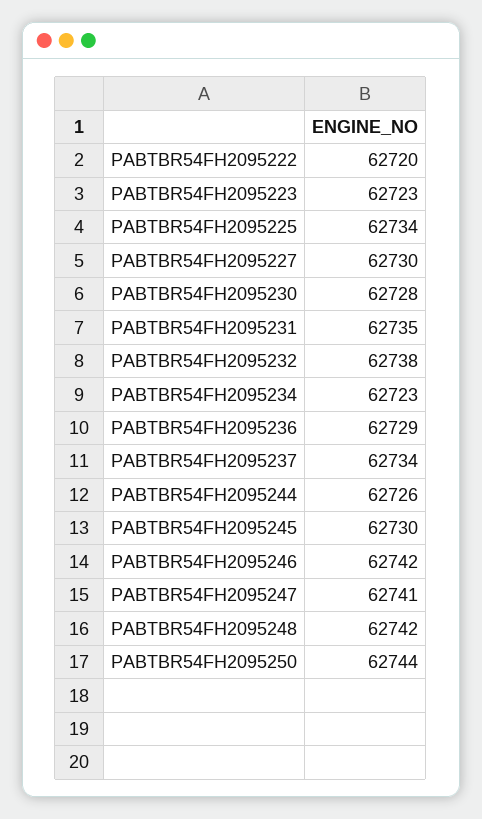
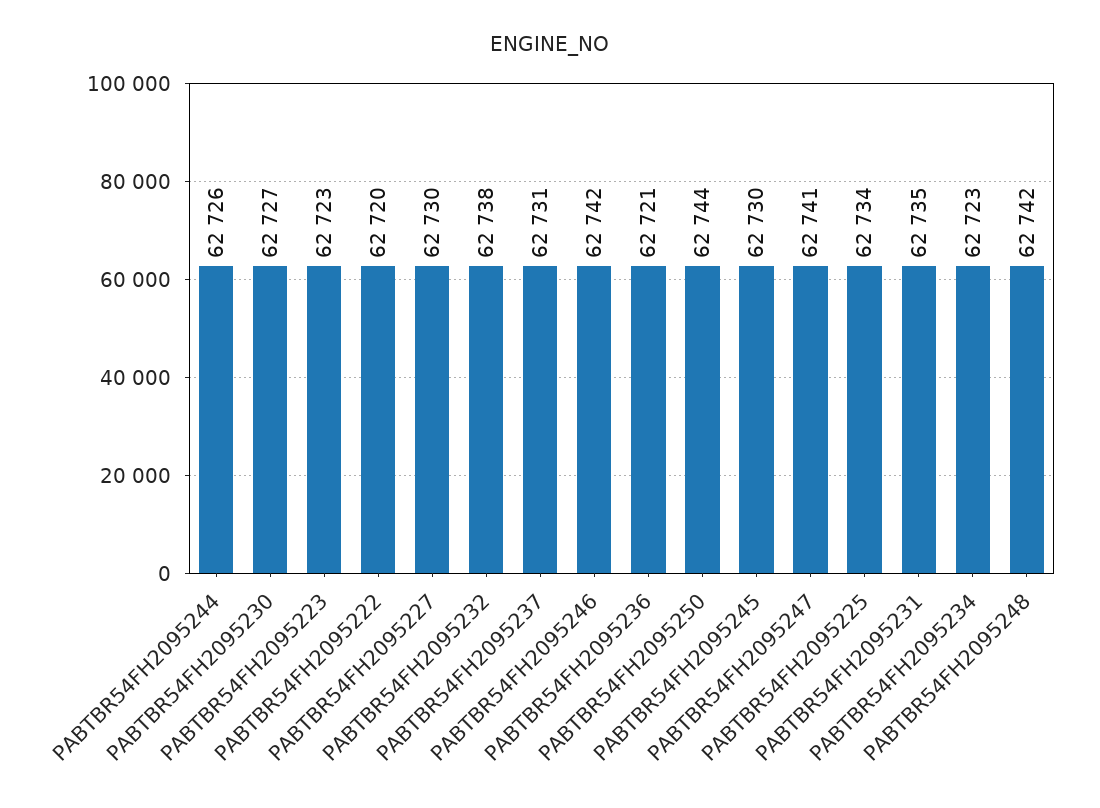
PABTBR54FH2095230: 62728 -> 62727
PABTBR54FH2095236: 62729 -> 62721
PABTBR54FH2095237: 62734 -> 62731

